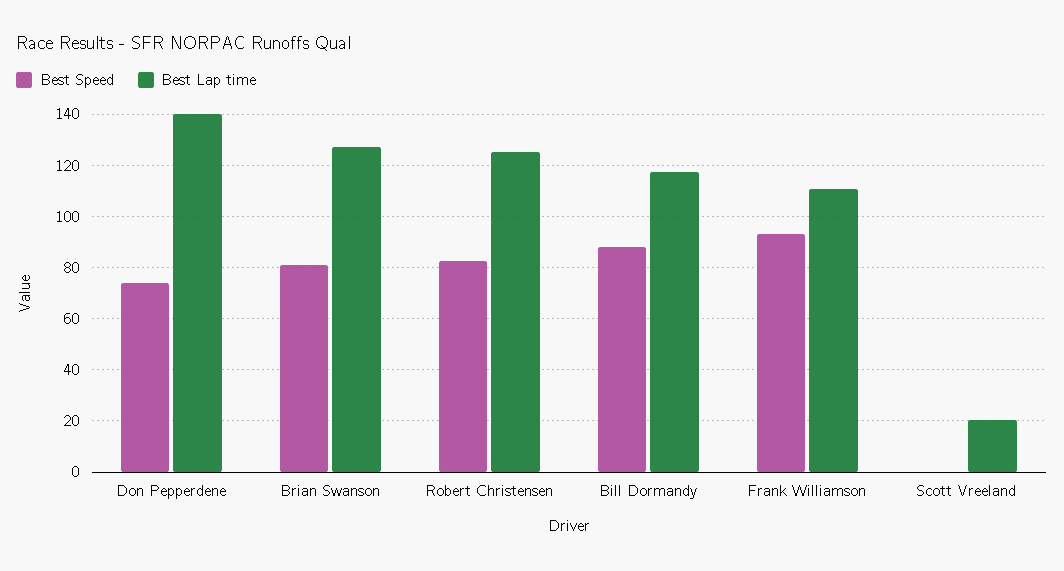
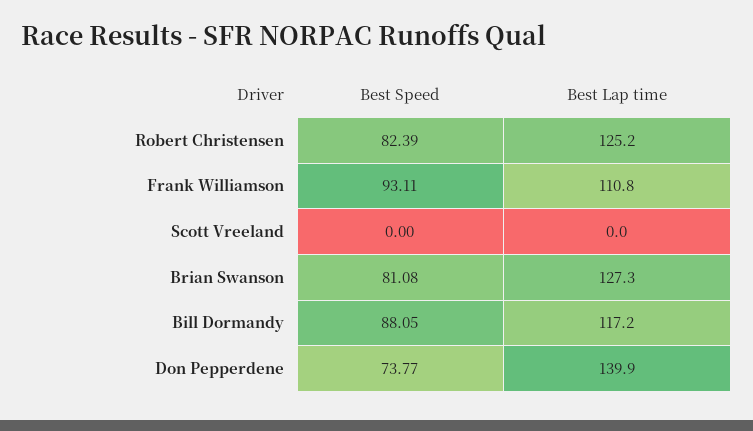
Best Lap time, Scott Vreeland: 20 -> 0

